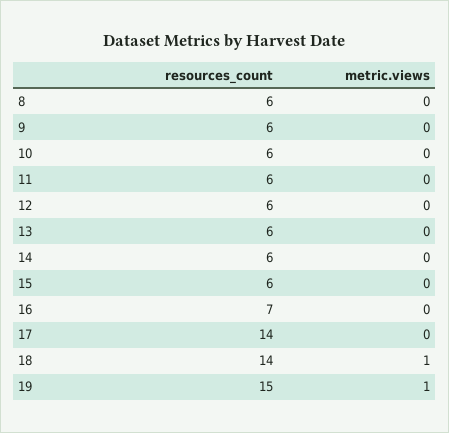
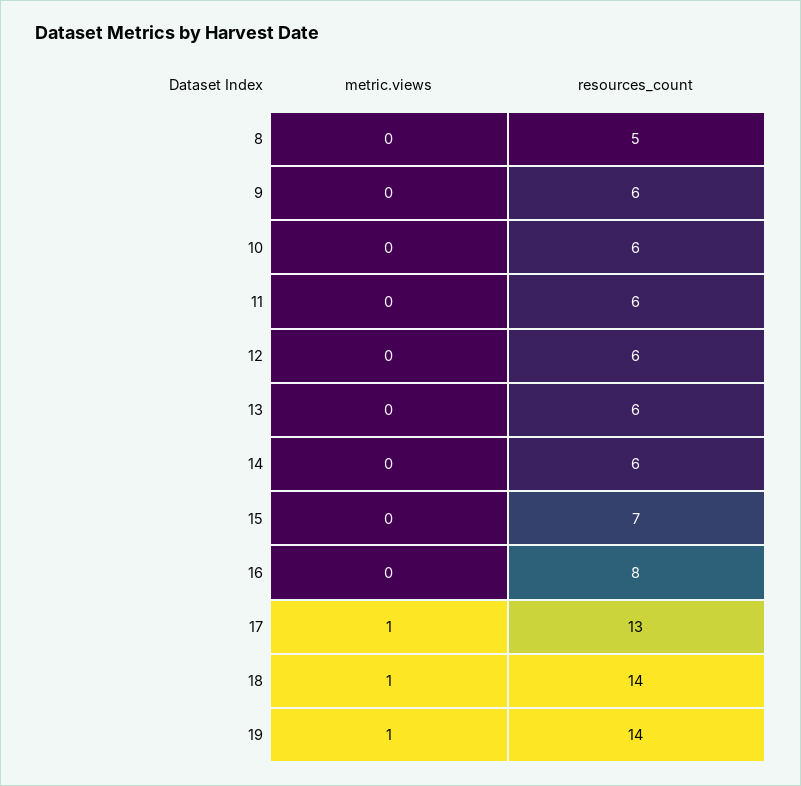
resources_count, 8: 6 -> 5
resources_count, 15: 6 -> 7
resources_count, 16: 7 -> 8
resources_count, 17: 14 -> 13
metric.views, 17: 0 -> 1
resources_count, 19: 15 -> 14

